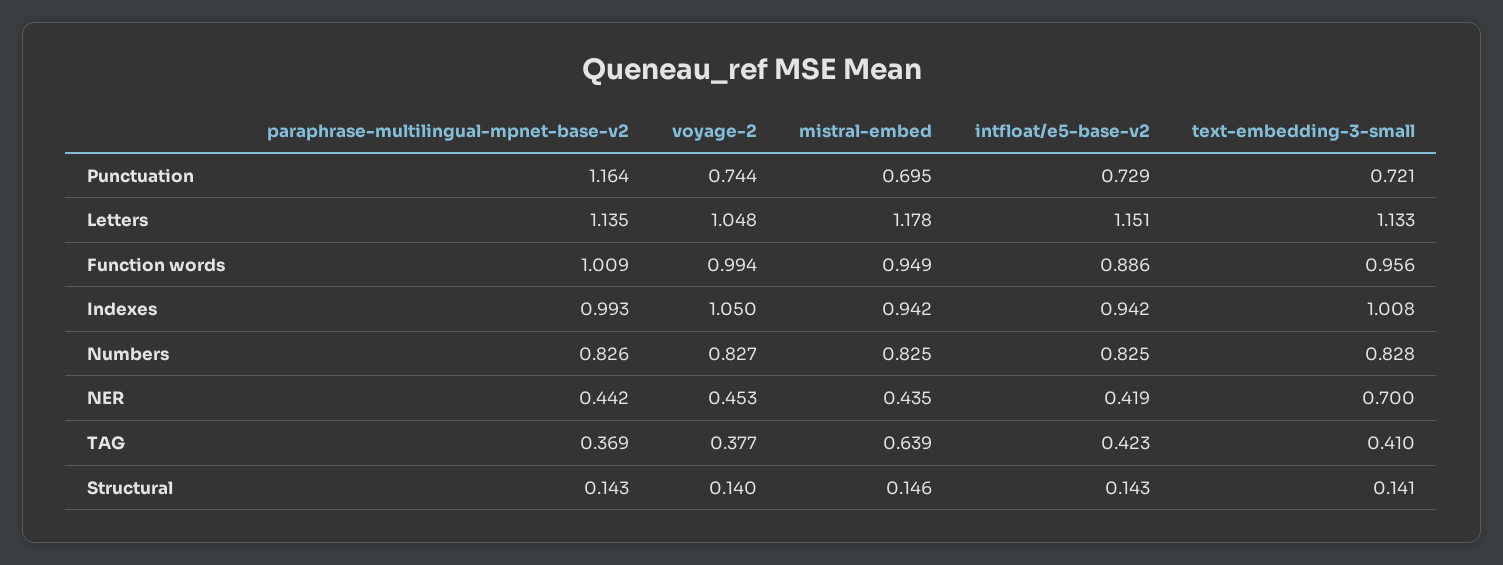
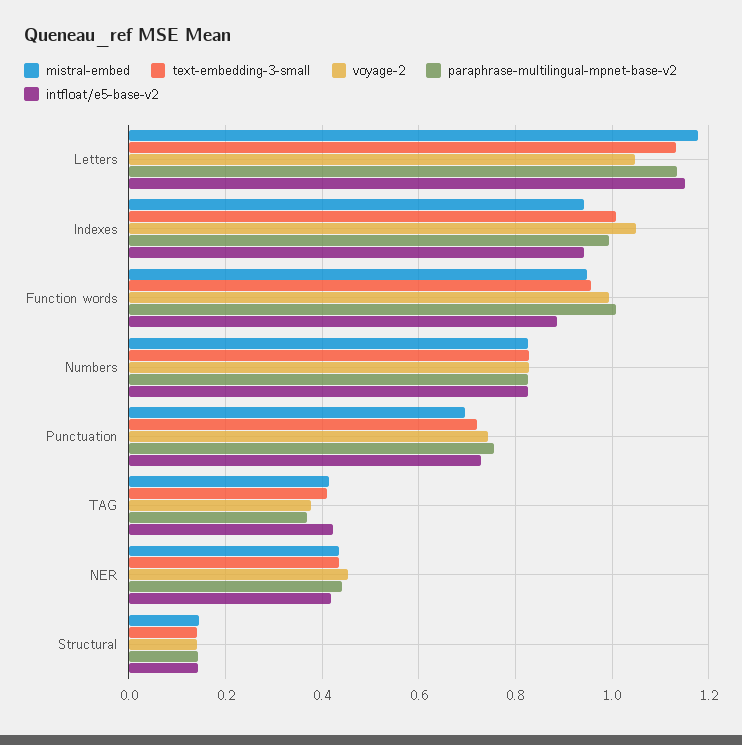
paraphrase-multilingual-mpnet-base-v2, Punctuation: 1.164 -> 0.76
text-embedding-3-small, NER: 0.7 -> 0.44
mistral-embed, TAG: 0.639 -> 0.42

